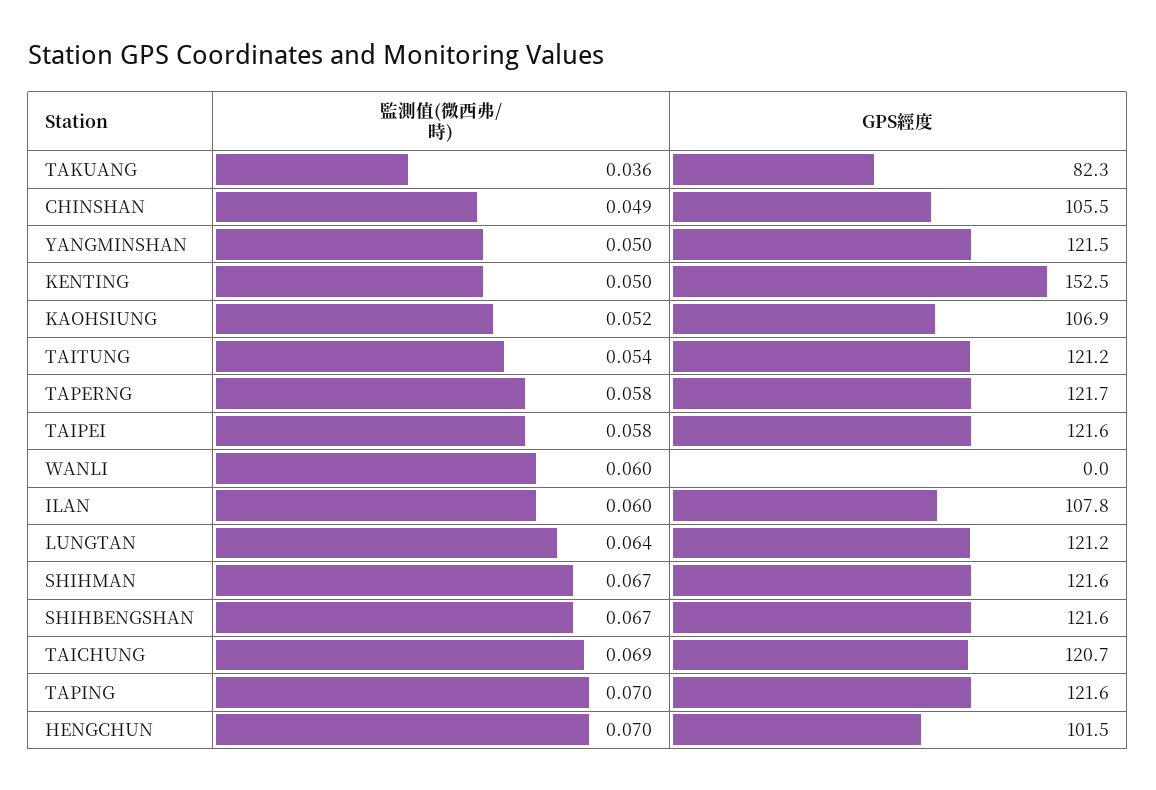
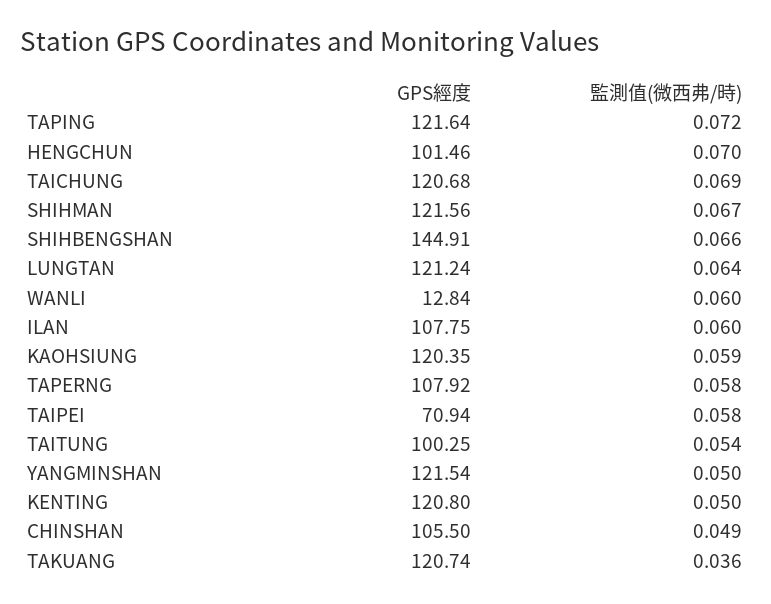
GPS經度, TAKUANG: 82.3 -> 120.74
GPS經度, KENTING: 152.5 -> 120.8
監測值(微西弗/時), KAOHSIUNG: 0.052 -> 0.059
GPS經度, KAOHSIUNG: 106.9 -> 120.35
GPS經度, TAITUNG: 121.2 -> 100.25
GPS經度, TAPERNG: 121.7 -> 107.92
GPS經度, TAIPEI: 121.6 -> 70.94
GPS經度, WANLI: 0 -> 12.84
監測值(微西弗/時), SHIHBENGSHAN: 0.067 -> 0.066
GPS經度, SHIHBENGSHAN: 121.6 -> 144.91
監測值(微西弗/時), TAPING: 0.07 -> 0.072

